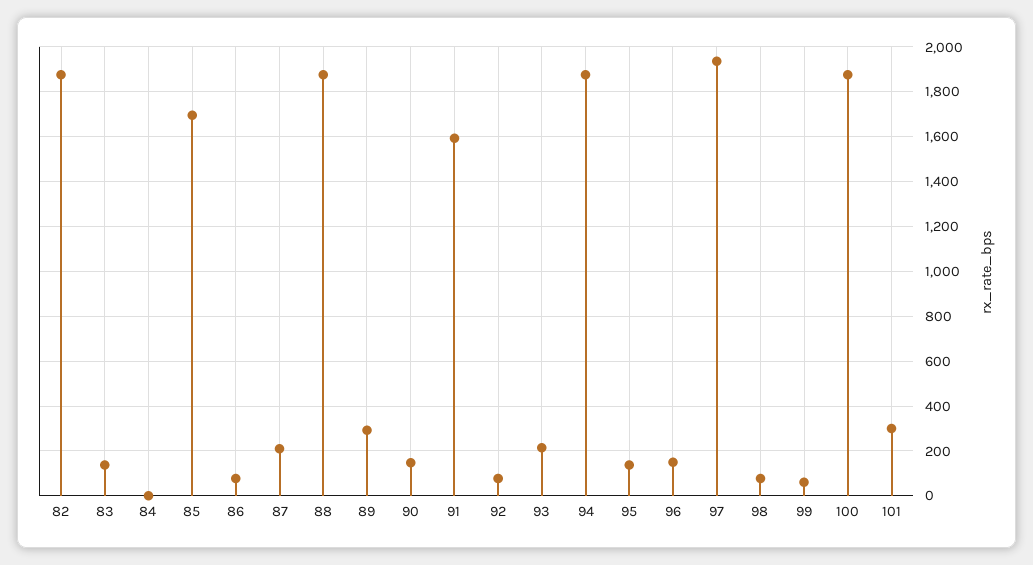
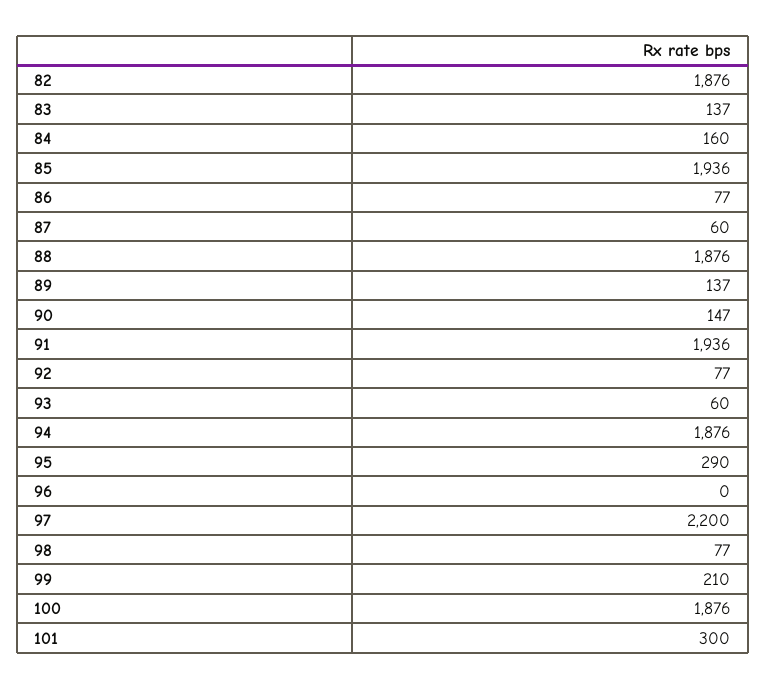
84: 0 -> 160
85: 1700 -> 1936
87: 200 -> 60
89: 300 -> 137
91: 1600 -> 1936
93: 200 -> 60
95: 150 -> 290
96: 150 -> 0
97: 1950 -> 2200
99: 50 -> 210

